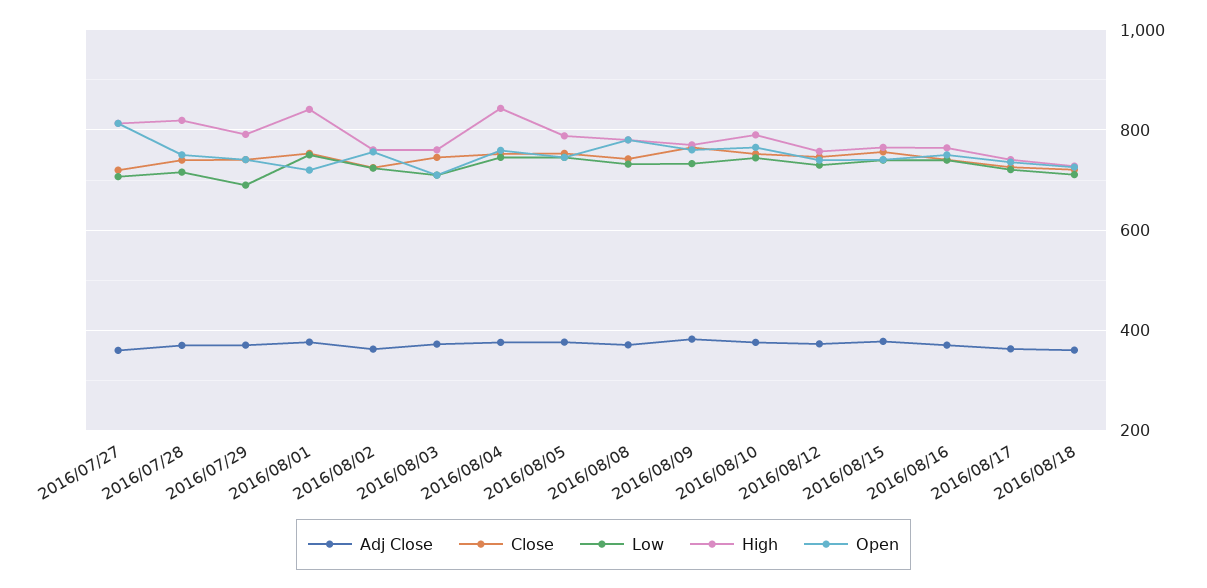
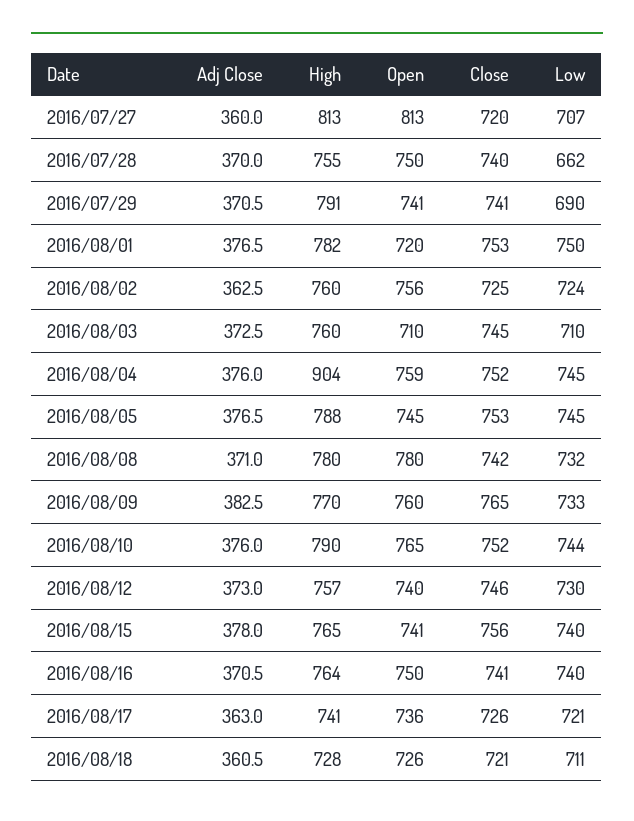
Low, 2016/07/28: 720 -> 662
High, 2016/07/28: 820 -> 755
High, 2016/08/01: 840 -> 782
High, 2016/08/04: 840 -> 904

